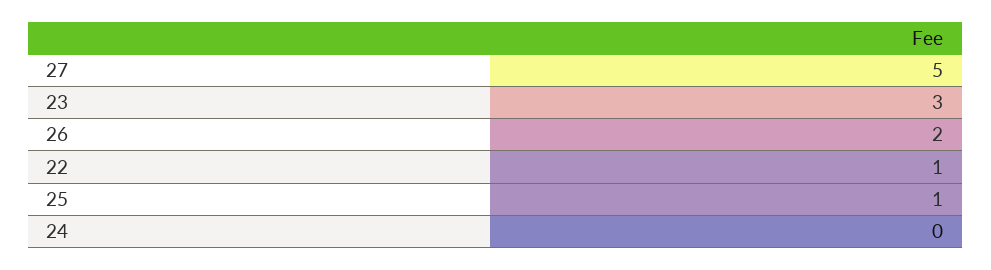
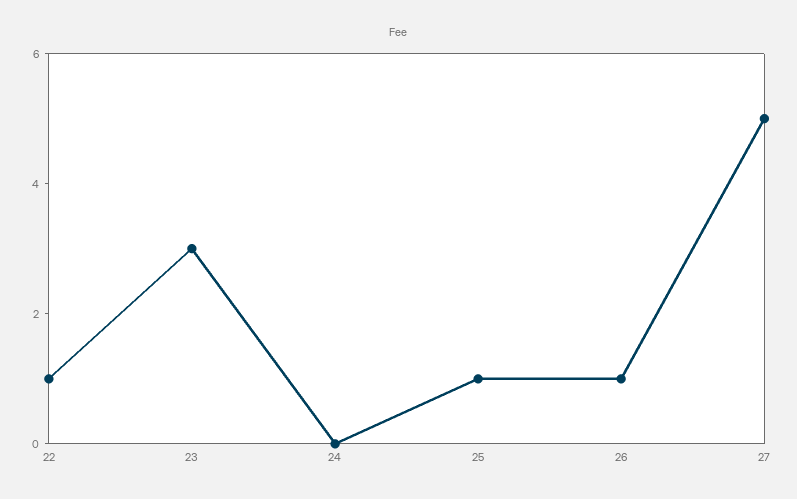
26: 2 -> 1

